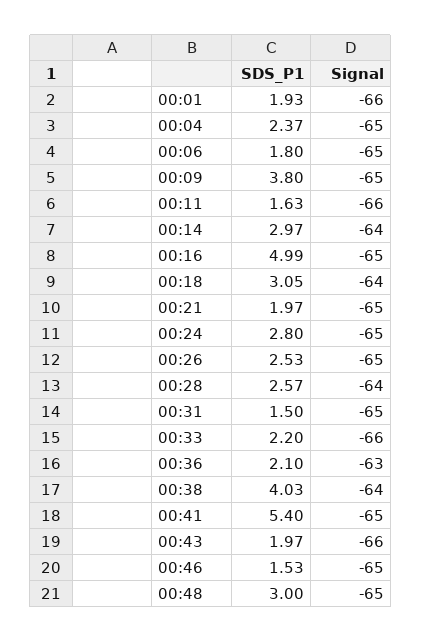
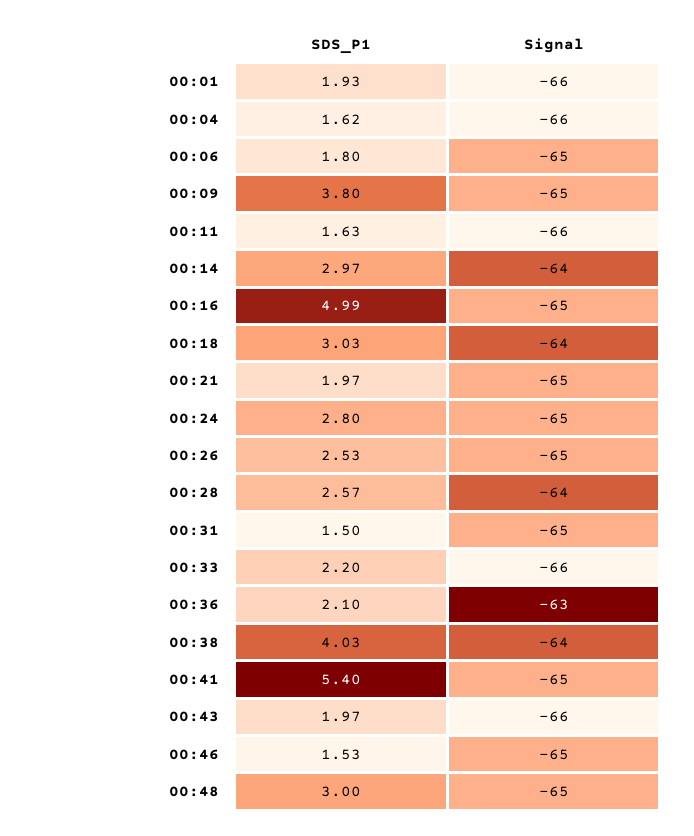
SDS_P1, 00:04: 2.37 -> 1.62
Signal, 00:04: -65 -> -66
SDS_P1, 00:18: 3.05 -> 3.03

